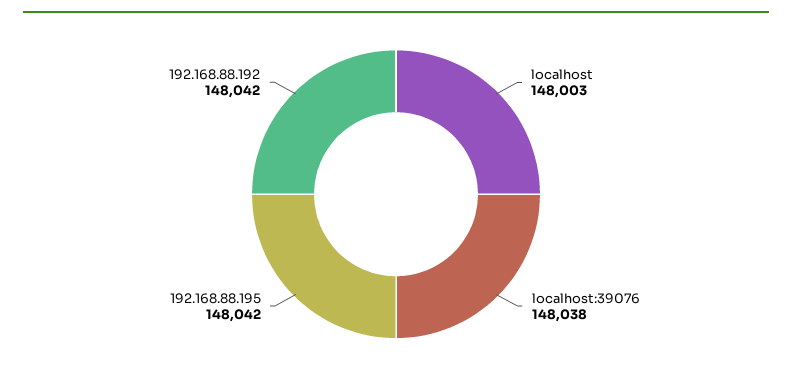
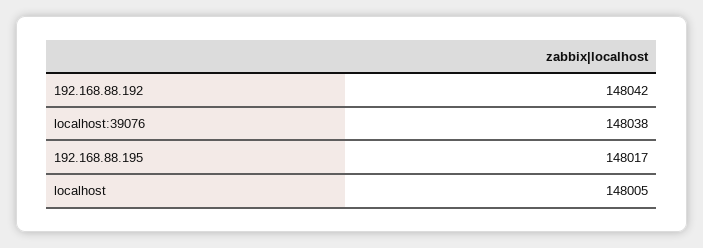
localhost: 148003 -> 148005
192.168.88.195: 148042 -> 148017

